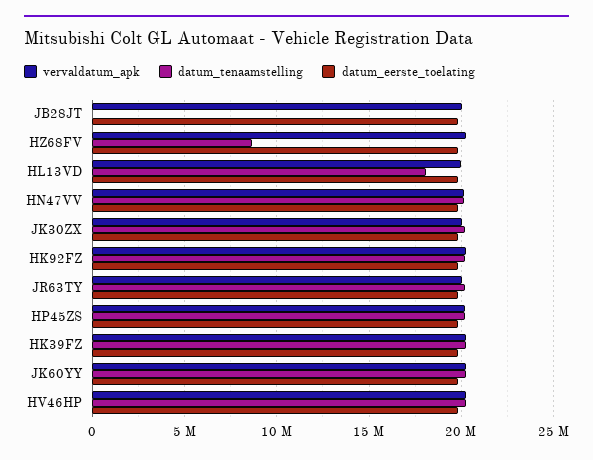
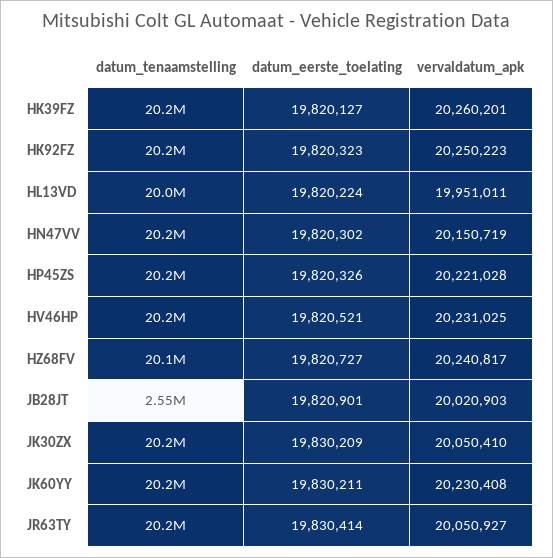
datum_tenaamstelling, JB28JT: 0 -> 2550000
datum_tenaamstelling, HZ68FV: 8500000 -> 20100000
datum_tenaamstelling, HL13VD: 18000000 -> 20000000

